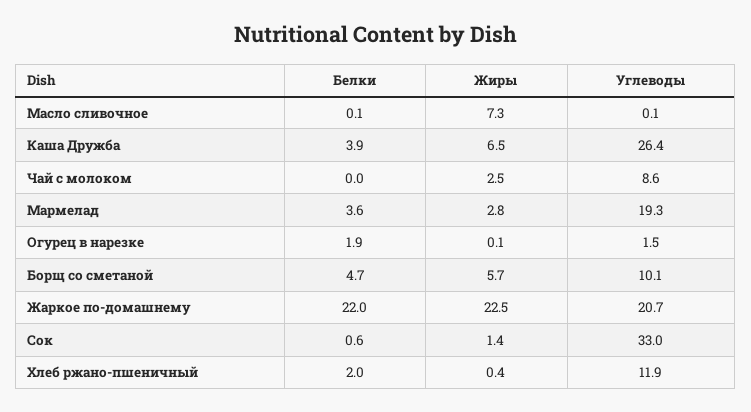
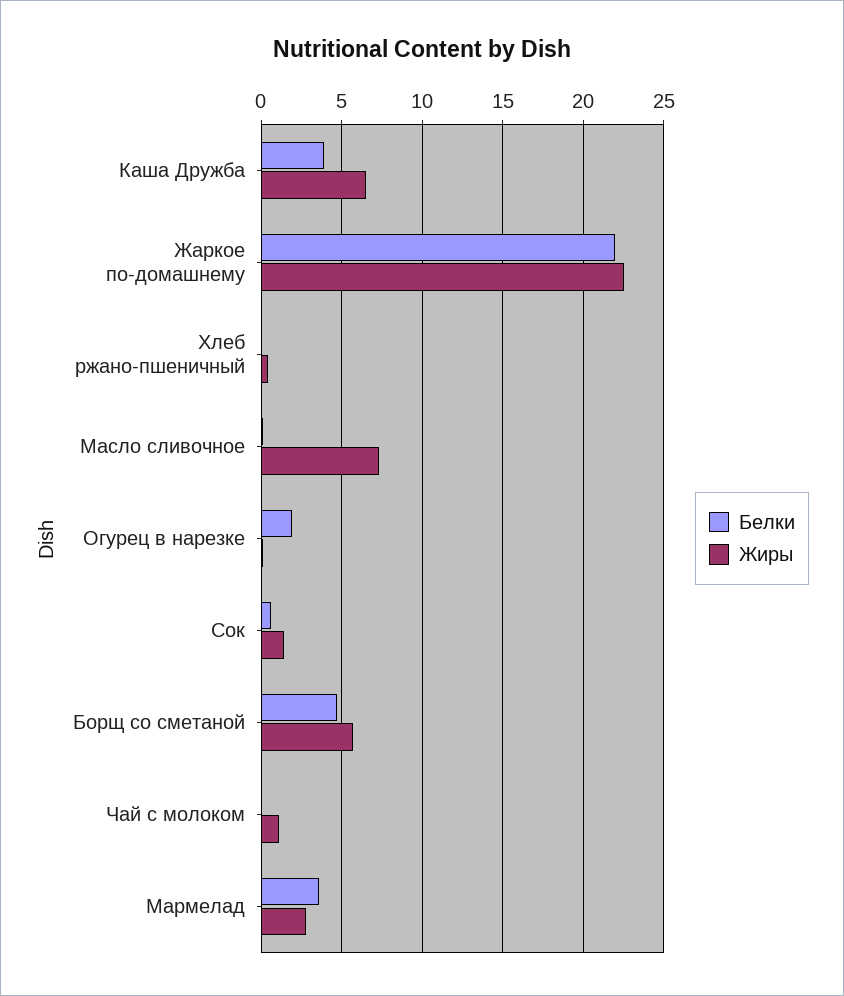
Углеводы, Масло сливочное: 0.1 -> none
Углеводы, Каша Дружба: 26.4 -> none
Жиры, Чай с молоком: 2.5 -> 1
Углеводы, Чай с молоком: 8.6 -> none
Углеводы, Мармелад: 19.3 -> none
Углеводы, Огурец в нарезке: 1.5 -> none
Углеводы, Борщ со сметаной: 10.1 -> none
Углеводы, Жаркое по-домашнему: 20.7 -> none
Углеводы, Сок: 33 -> none
Белки, Хлеб ржано-пшеничный: 2 -> 0
Углеводы, Хлеб ржано-пшеничный: 11.9 -> none

